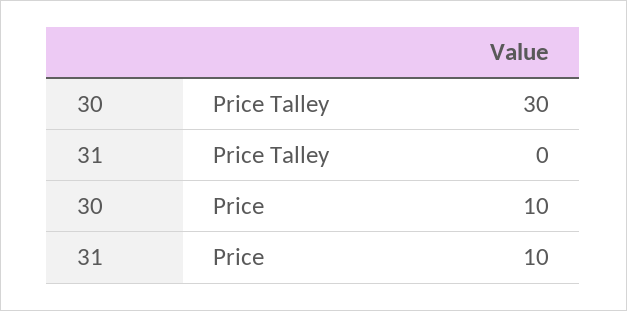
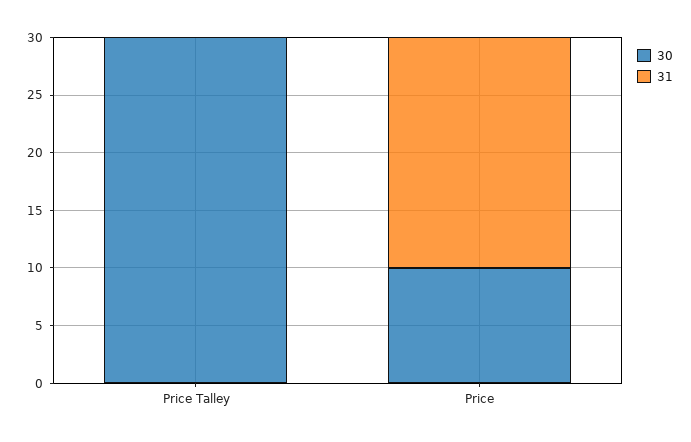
31, Price: 10 -> 20

